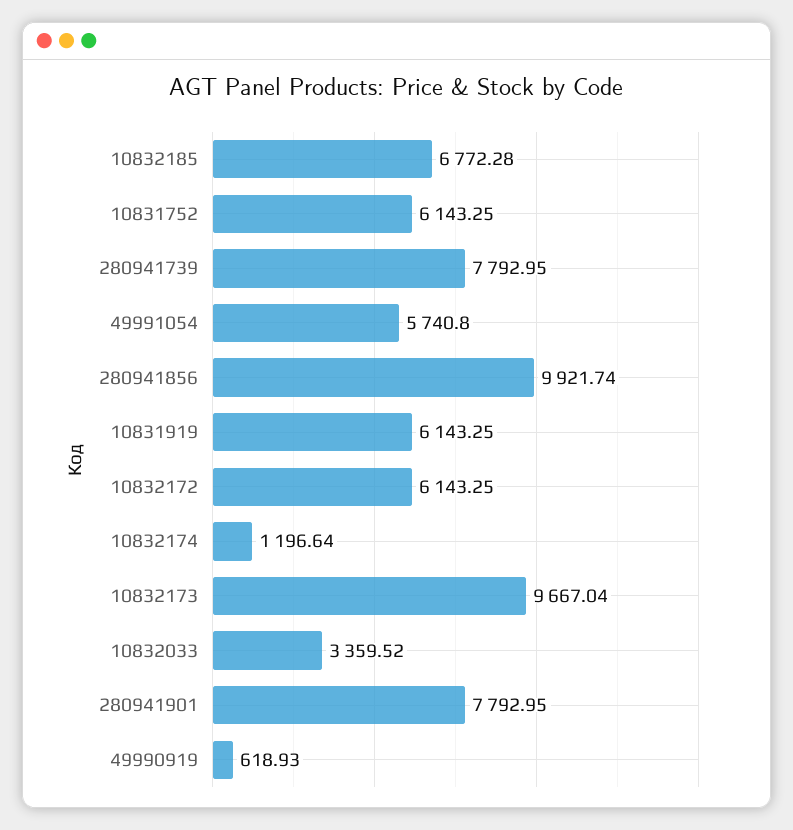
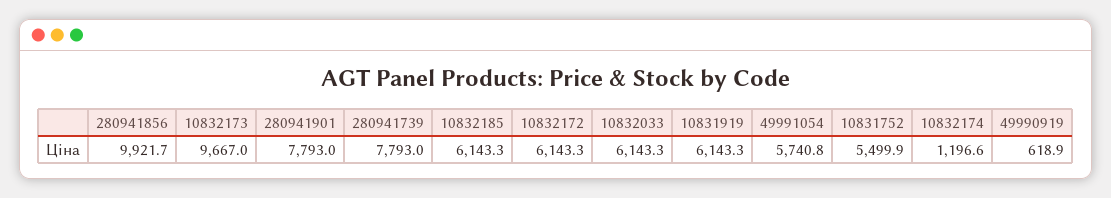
10832185: 6772.28 -> 6143.3
10831752: 6143.25 -> 5499.9
10832033: 3359.52 -> 6143.3

